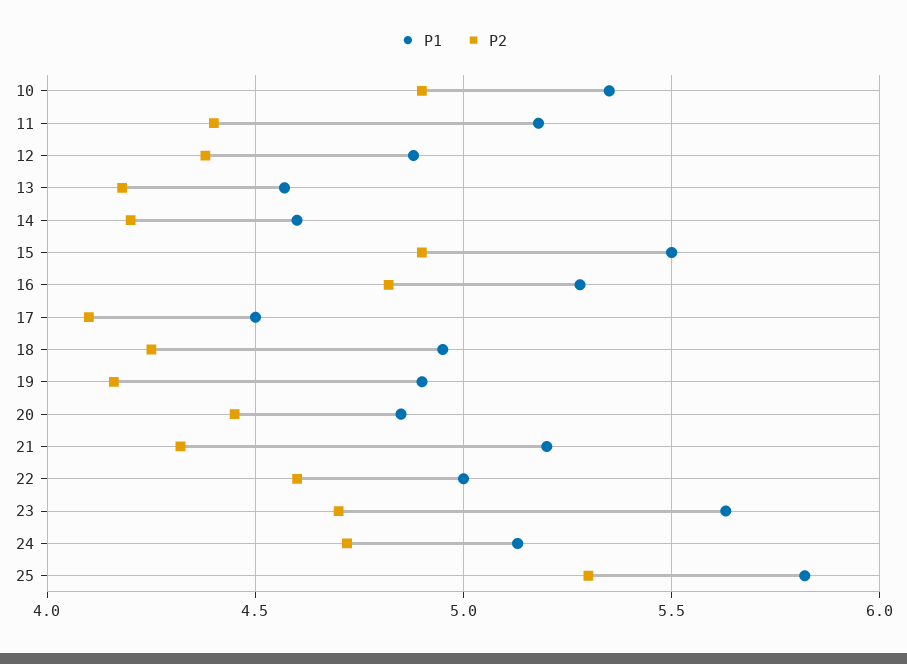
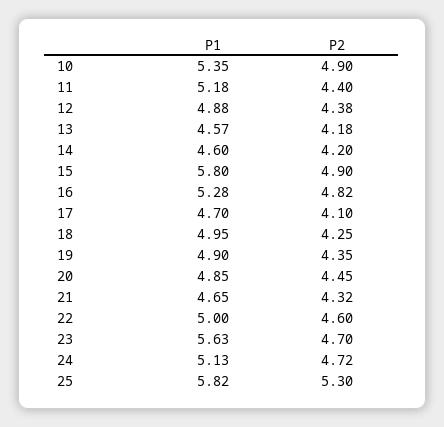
P1, 15: 5.5 -> 5.8
P1, 17: 4.5 -> 4.7
P2, 19: 4.15 -> 4.35
P1, 21: 5.2 -> 4.65

